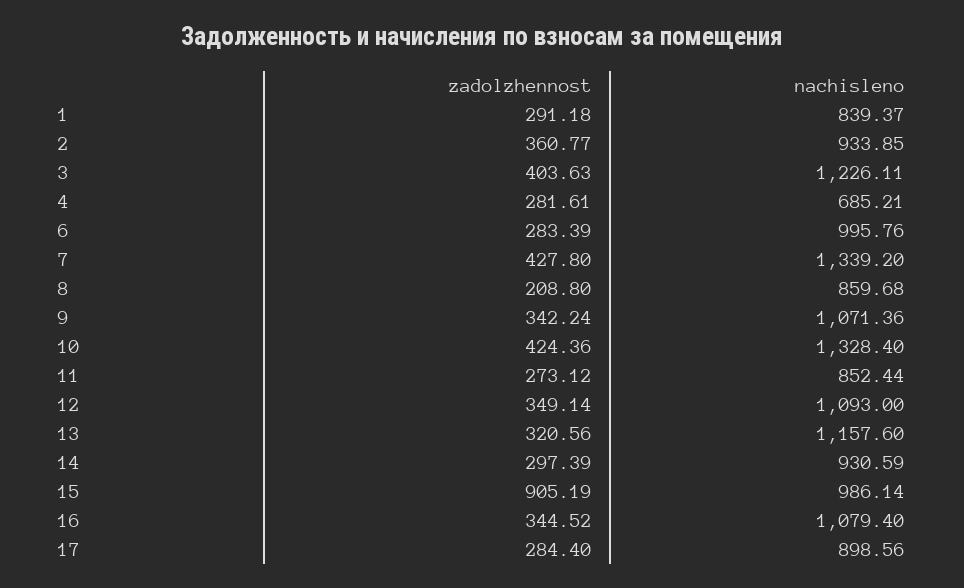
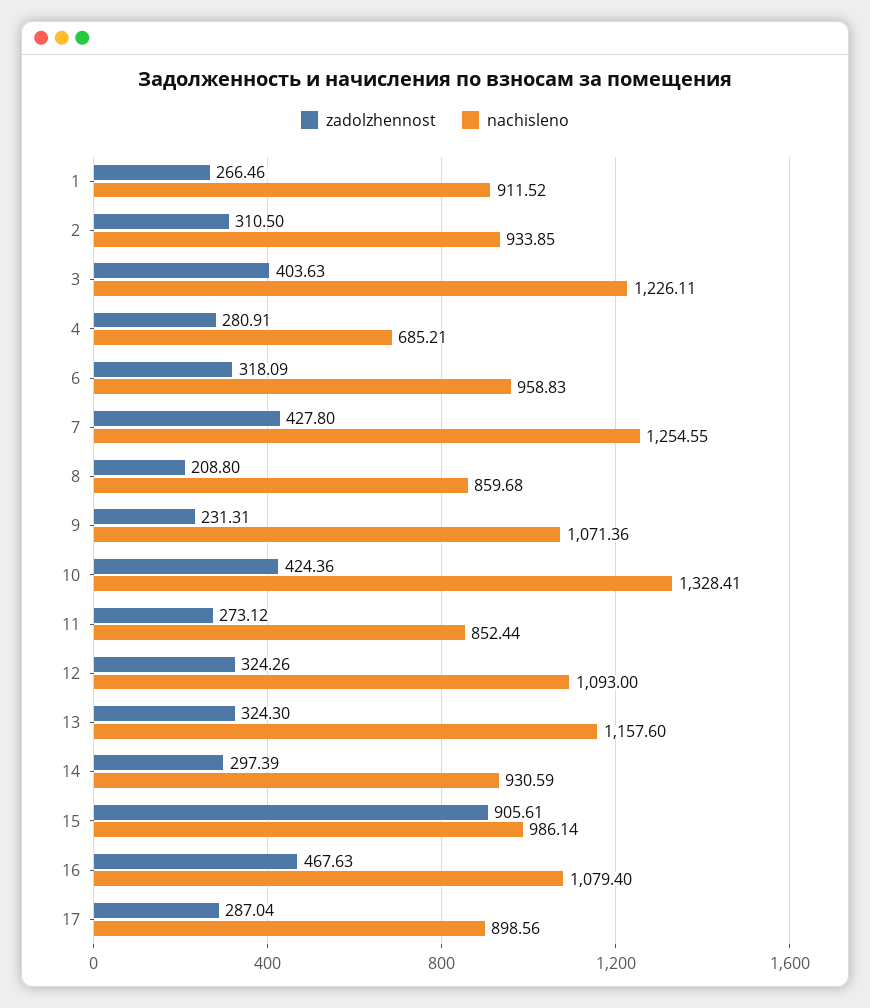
zadolzhennost, 1: 291.18 -> 266.46
nachisleno, 1: 839.37 -> 911.52
zadolzhennost, 2: 360.77 -> 310.5
zadolzhennost, 4: 281.61 -> 280.91
zadolzhennost, 6: 283.39 -> 318.09
nachisleno, 6: 995.76 -> 958.83
nachisleno, 7: 1339.2 -> 1254.55
zadolzhennost, 9: 342.24 -> 231.31
nachisleno, 10: 1328.4 -> 1328.41
zadolzhennost, 12: 349.14 -> 324.26
zadolzhennost, 13: 320.56 -> 324.3
zadolzhennost, 15: 905.19 -> 905.61
zadolzhennost, 16: 344.52 -> 467.63
zadolzhennost, 17: 284.4 -> 287.04

